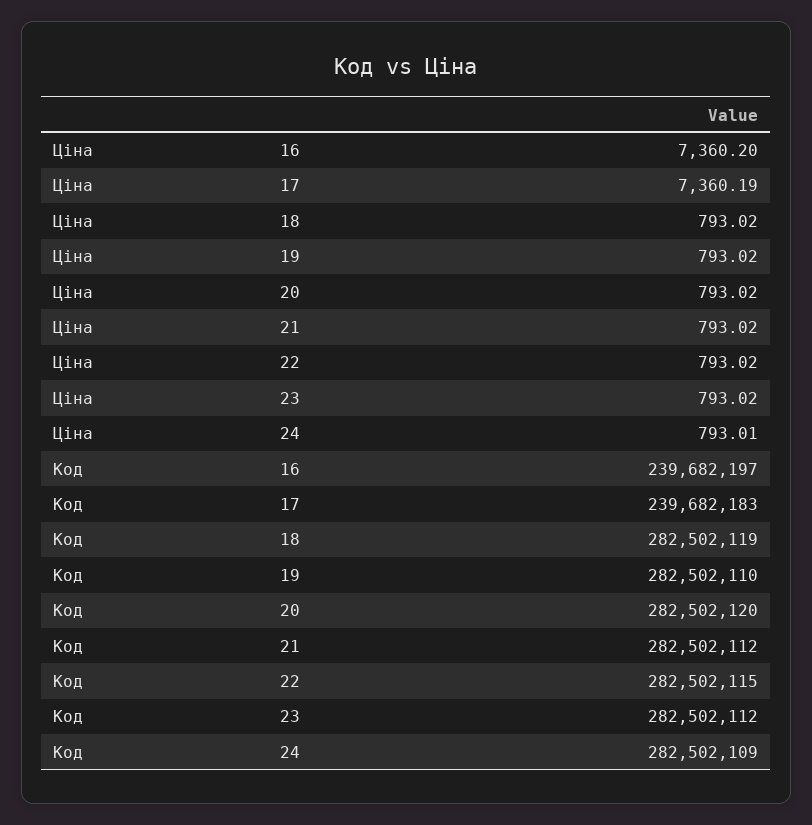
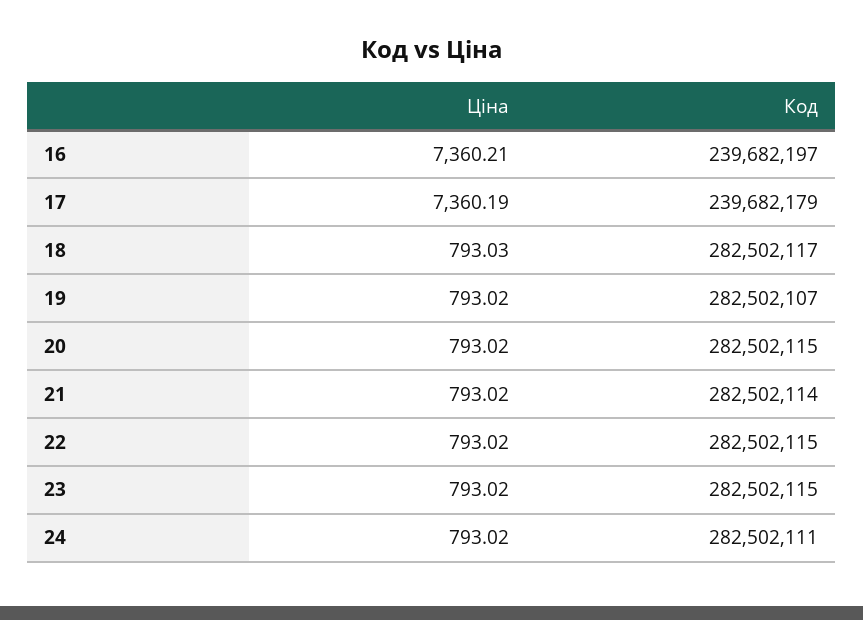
Ціна, 16: 7360.2 -> 7360.21
Ціна, 18: 793.02 -> 793.03
Ціна, 24: 793.01 -> 793.02
Код, 17: 239682183 -> 239682179
Код, 18: 282502119 -> 282502117
Код, 19: 282502110 -> 282502107
Код, 20: 282502120 -> 282502115
Код, 21: 282502112 -> 282502114
Код, 23: 282502112 -> 282502115
Код, 24: 282502109 -> 282502111

